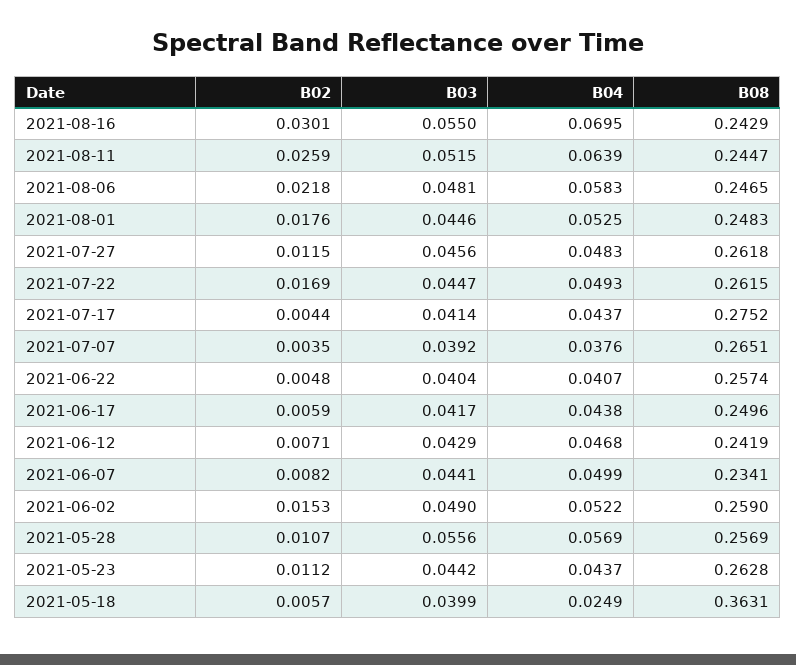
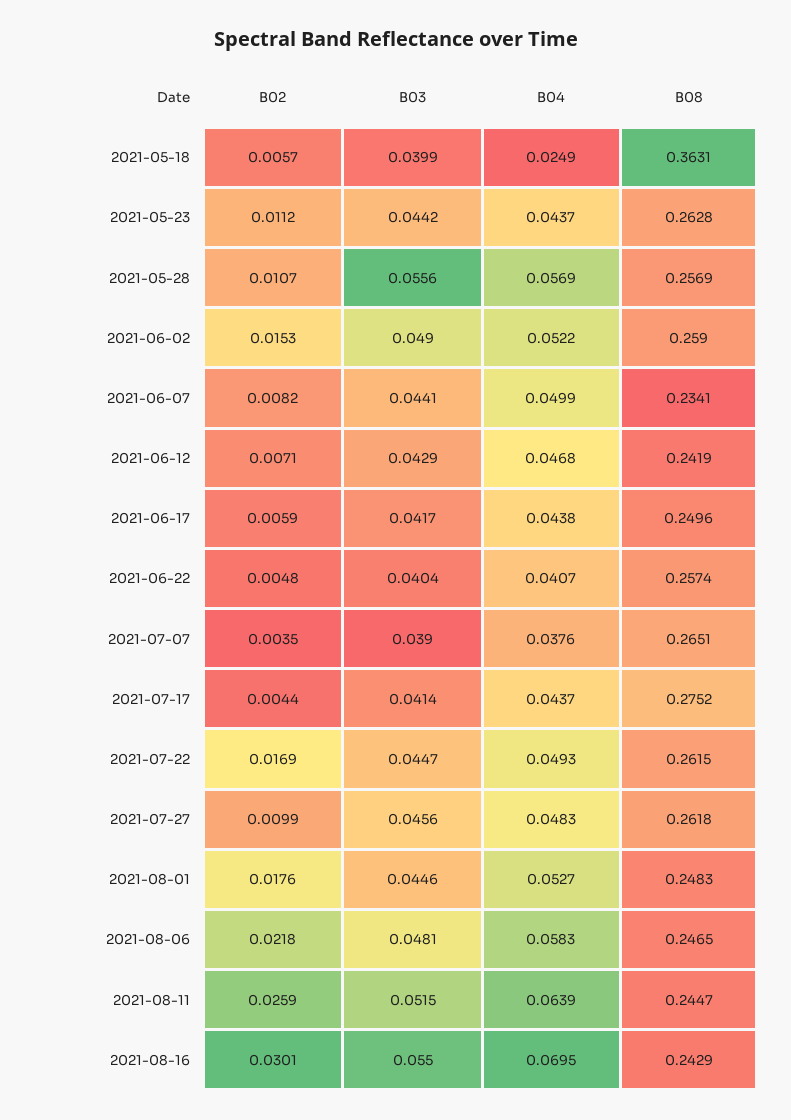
B04, 2021-08-01: 0.0525 -> 0.0527
B02, 2021-07-27: 0.0115 -> 0.0099
B03, 2021-07-07: 0.0392 -> 0.039

